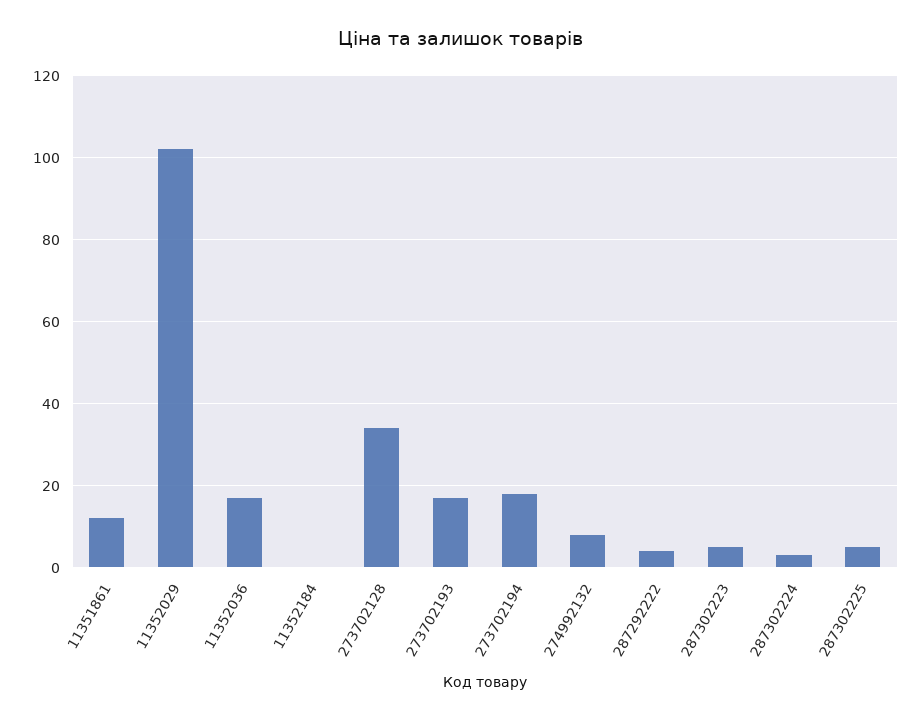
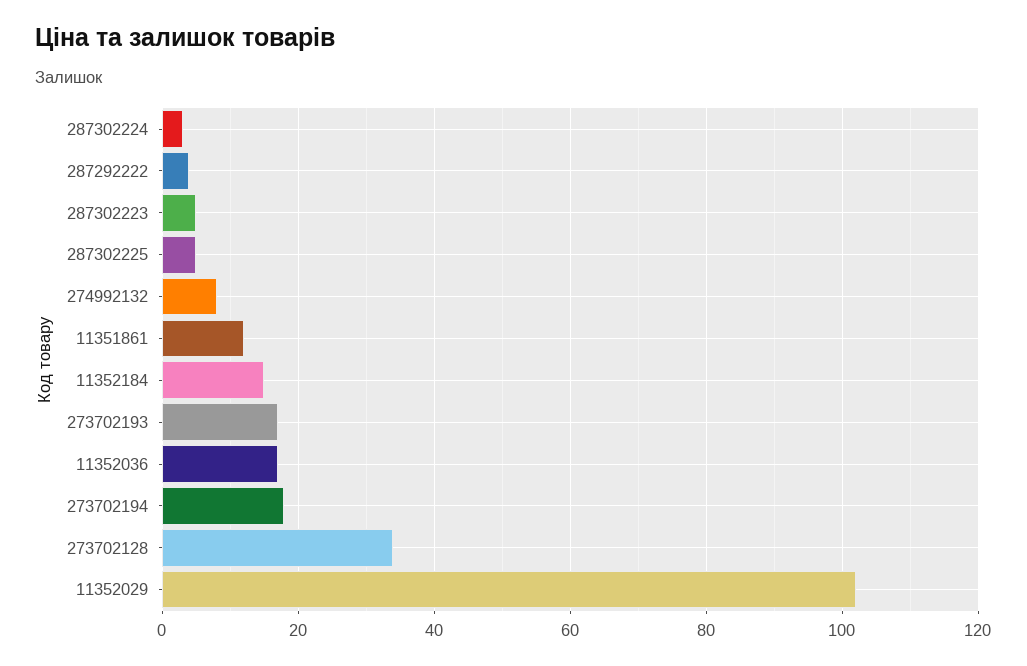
11352184: 0 -> 15

